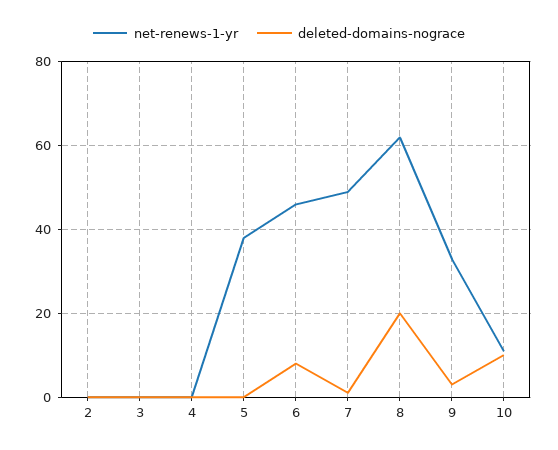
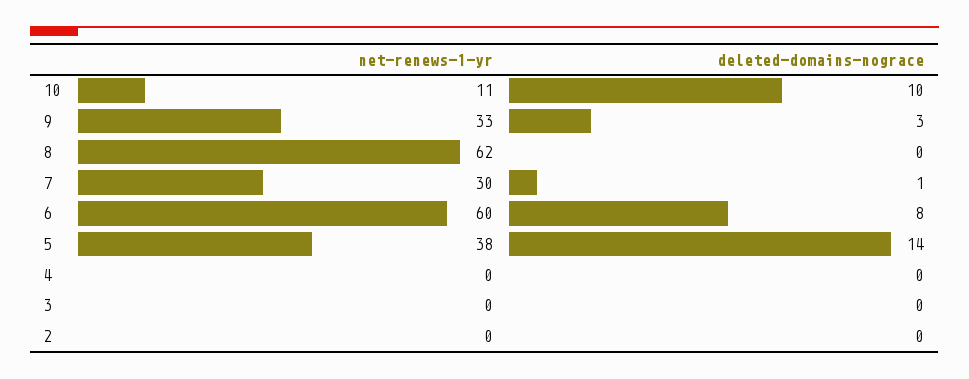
deleted-domains-nograce, 5: 0 -> 14
net-renews-1-yr, 6: 45 -> 60
net-renews-1-yr, 7: 50 -> 30
deleted-domains-nograce, 8: 20 -> 0

